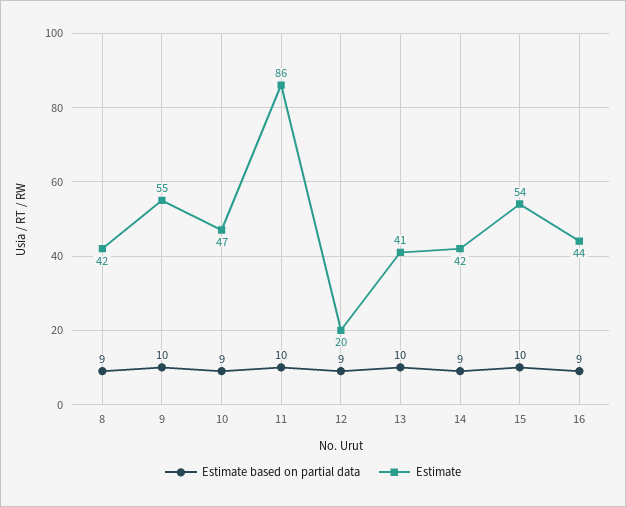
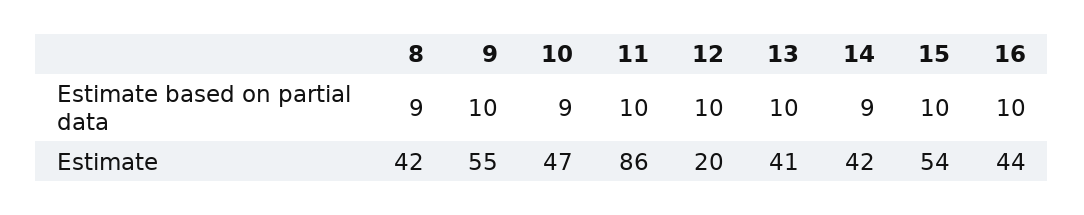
Estimate based on partial data, 12: 9 -> 10
Estimate based on partial data, 16: 9 -> 10

